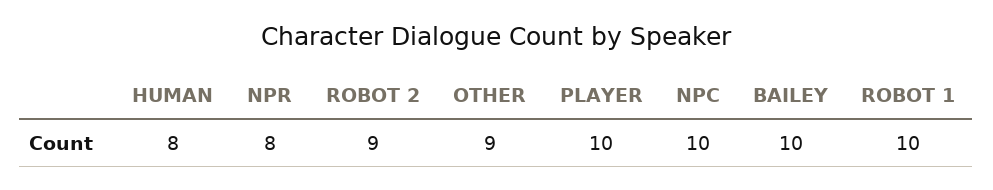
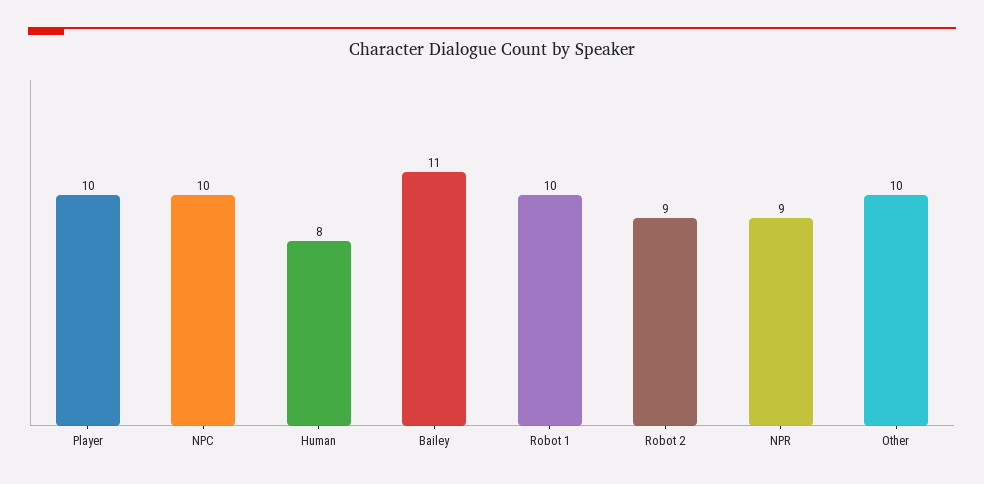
NPR: 8 -> 9
OTHER: 9 -> 10
BAILEY: 10 -> 11

